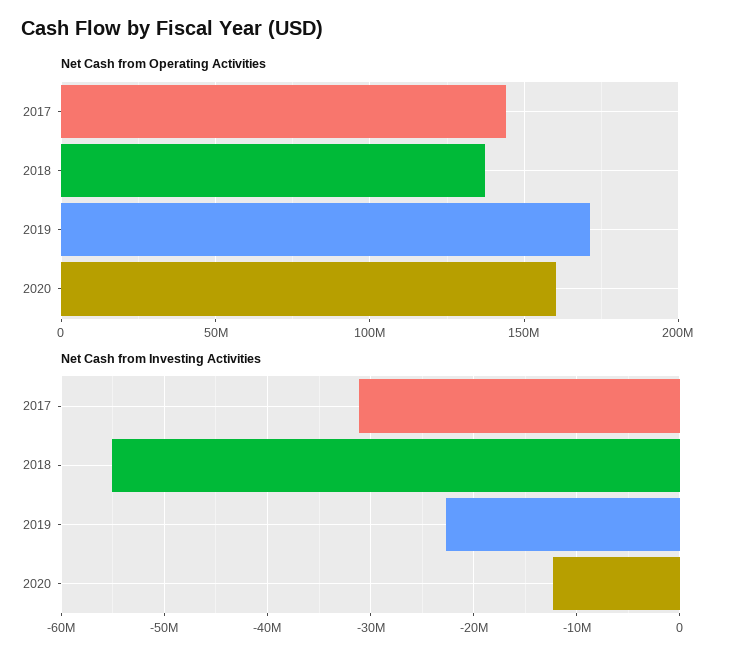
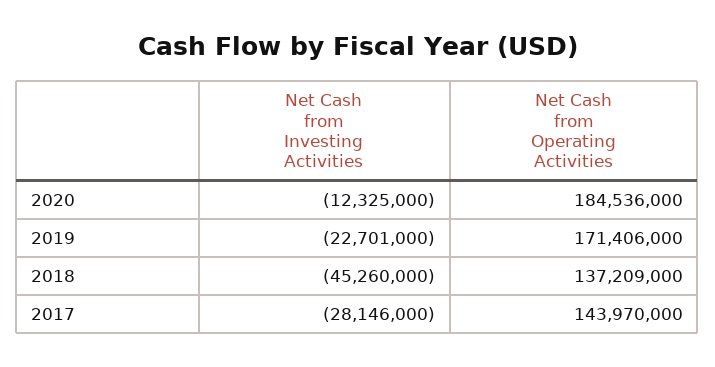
Net Cash from Operating Activities, 2020: 160000000 -> 184536000
Net Cash from Investing Activities, 2017: -31000000 -> -28146000
Net Cash from Investing Activities, 2018: -55000000 -> -45260000

